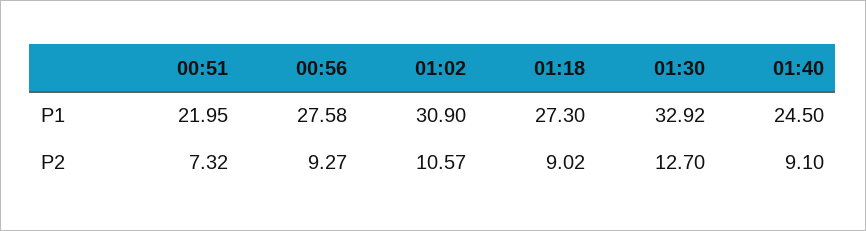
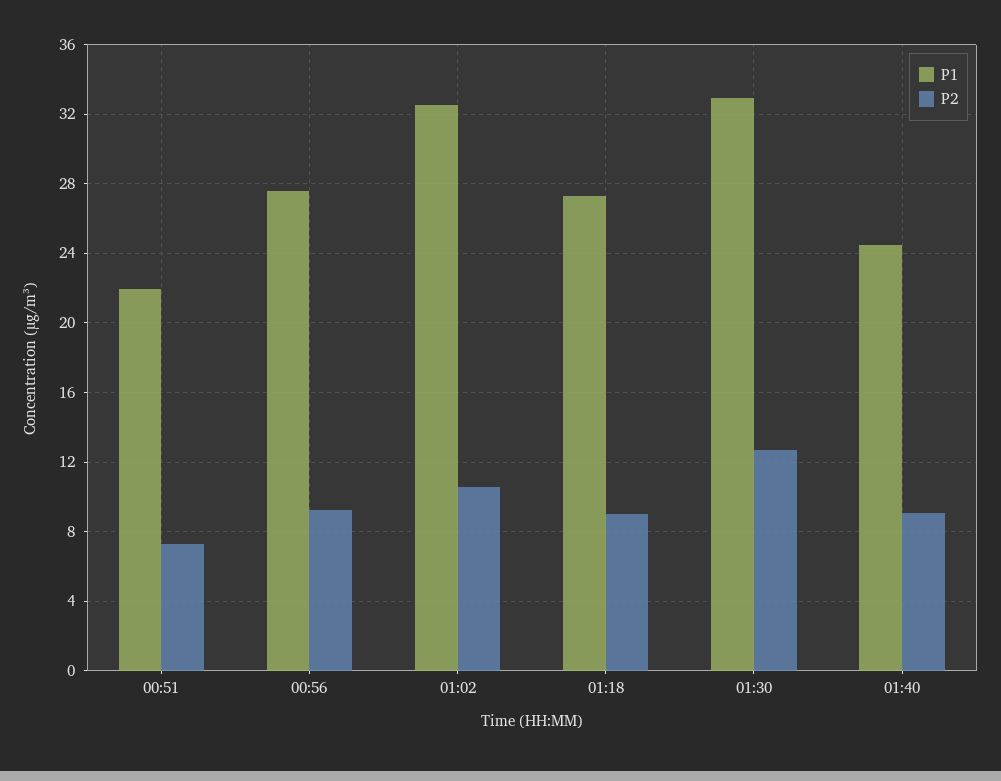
P1, 01:02: 30.9 -> 32.5

